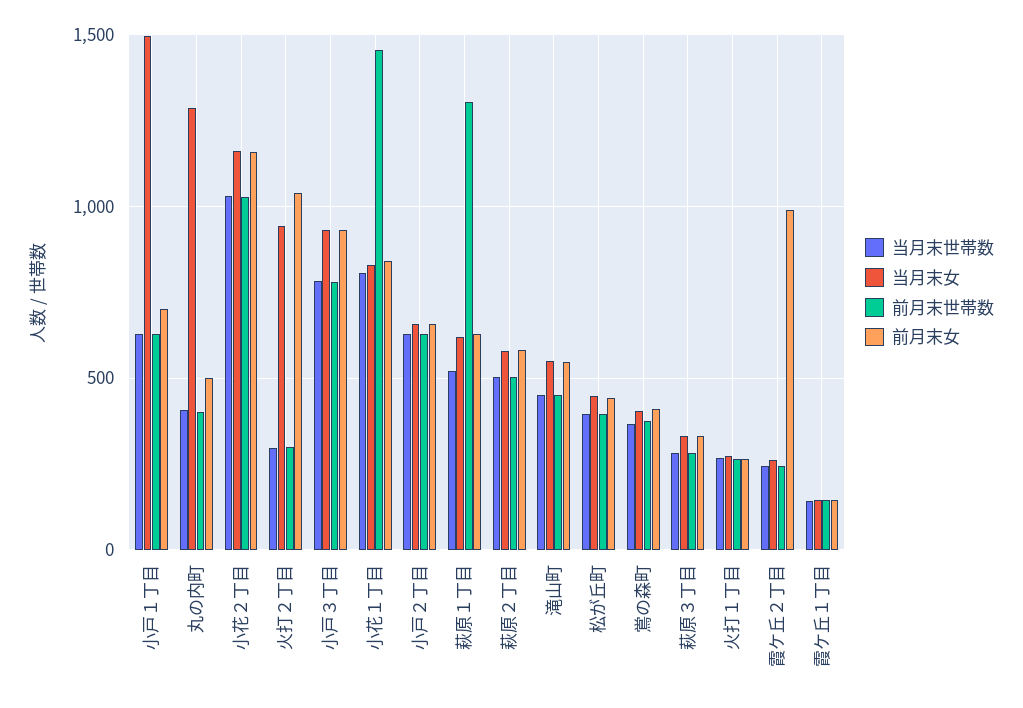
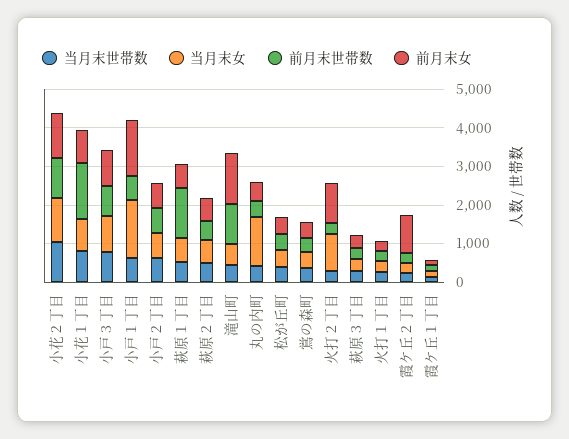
前月末女, 小戸１丁目: 700 -> 1500
前月末世帯数, 滝山町: 450 -> 1000
前月末女, 滝山町: 550 -> 1250

